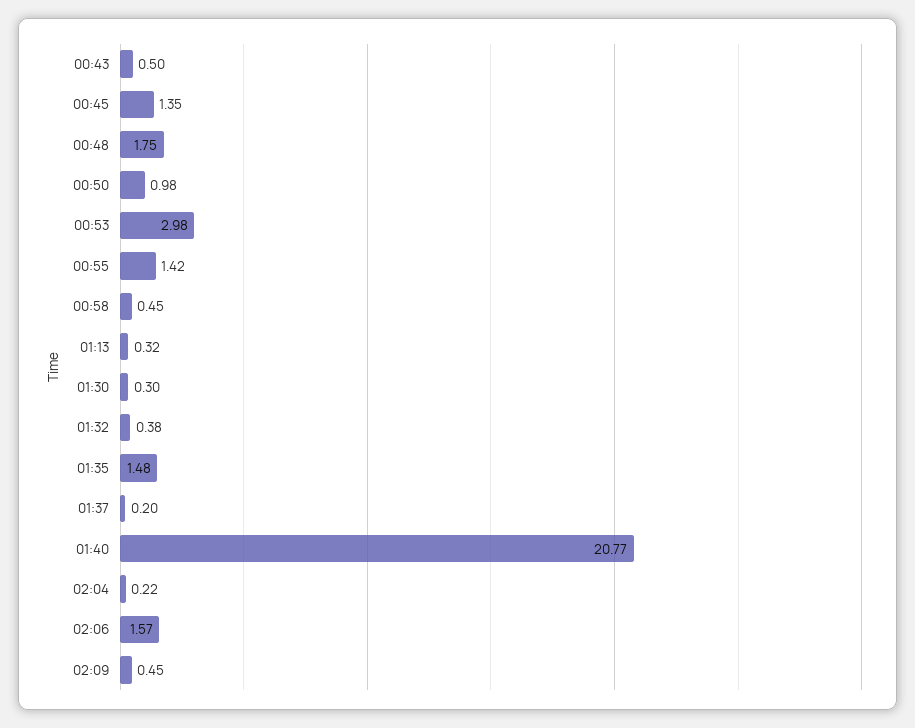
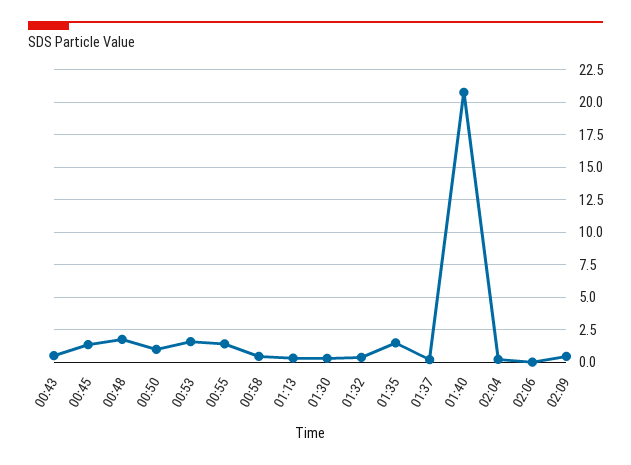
00:53: 2.98 -> 1.5
02:06: 1.57 -> 0

